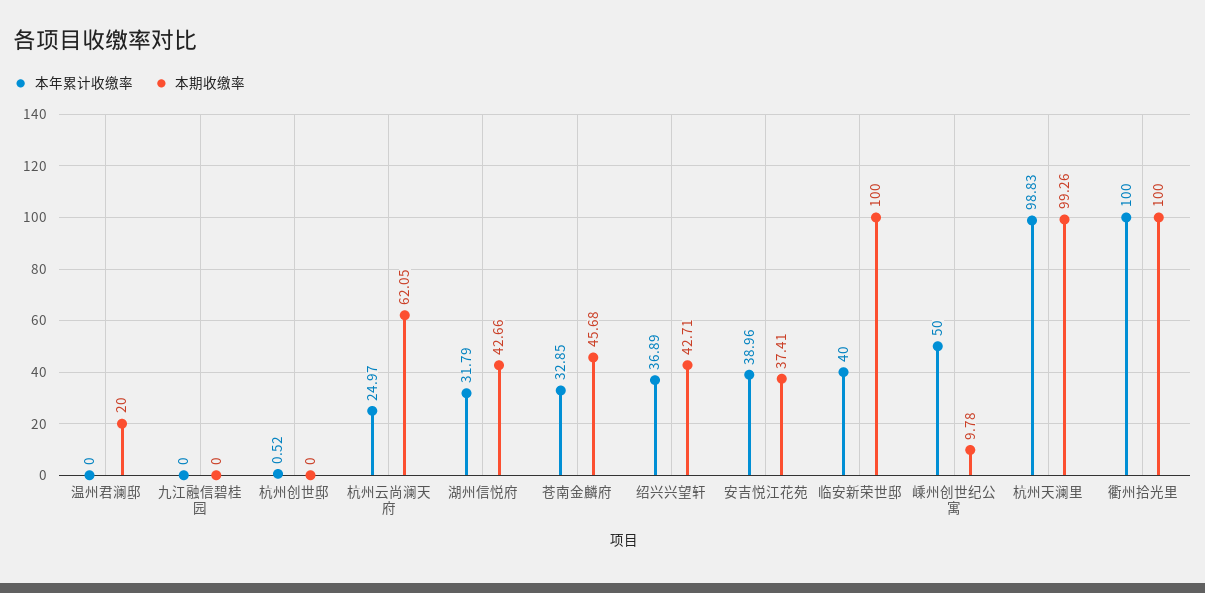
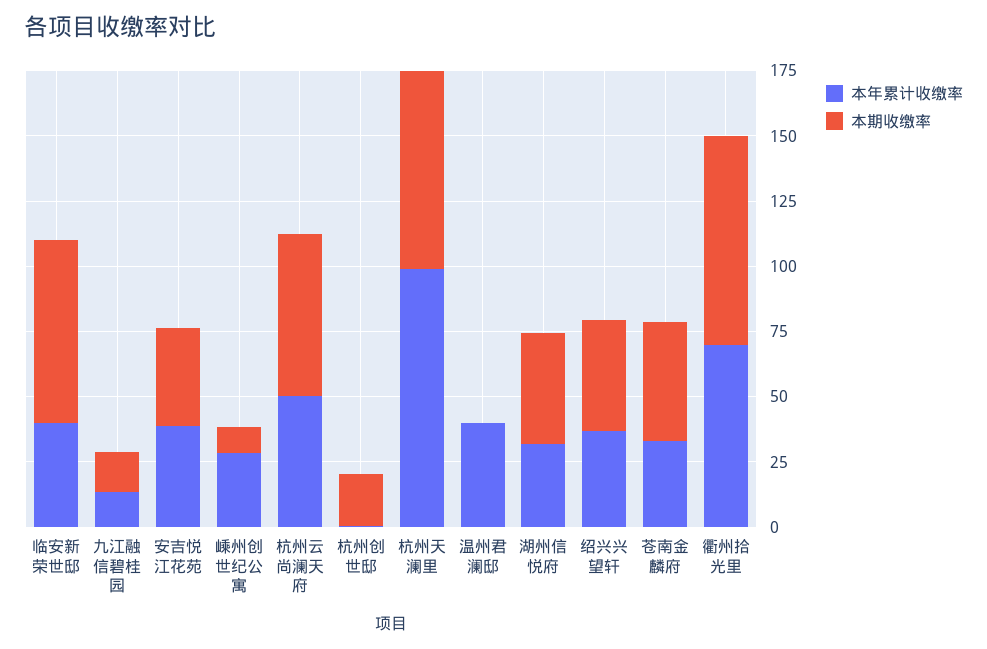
本年累计收缴率, 温州君澜邸: 0 -> 40
本期收缴率, 温州君澜邸: 20 -> 0
本年累计收缴率, 九江融信碧桂园: 0 -> 15
本期收缴率, 九江融信碧桂园: 0 -> 15
本期收缴率, 杭州创世邸: 0 -> 20
本年累计收缴率, 杭州云尚澜天府: 24.97 -> 50
本期收缴率, 临安新荣世邸: 100 -> 70
本年累计收缴率, 嵊州创世纪公寓: 50 -> 30
本期收缴率, 杭州天澜里: 99.26 -> 75
本年累计收缴率, 衢州拾光里: 100 -> 70
本期收缴率, 衢州拾光里: 100 -> 80

